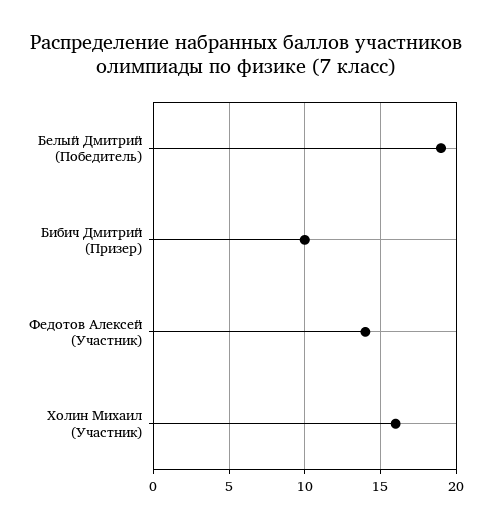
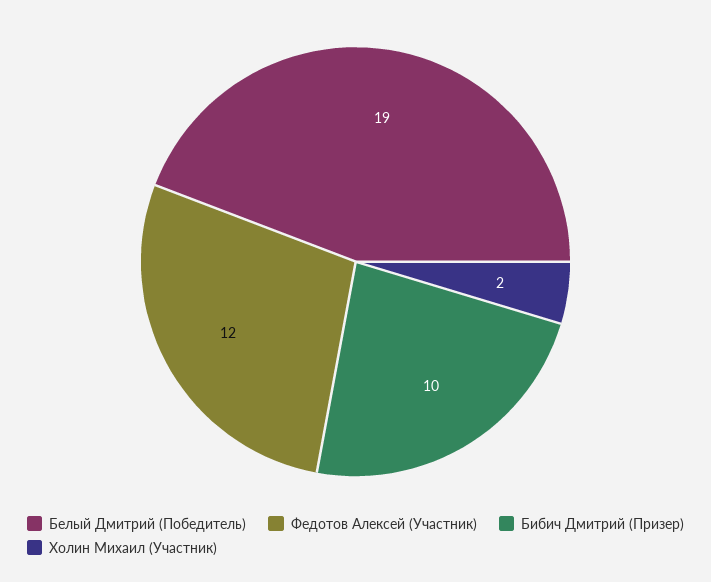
Федотов Алексей (Участник): 14 -> 12
Холин Михаил (Участник): 16 -> 2

